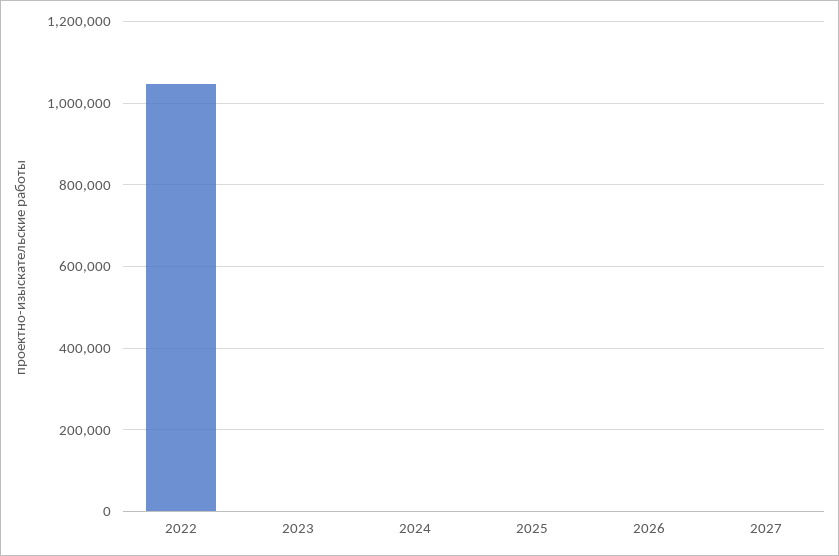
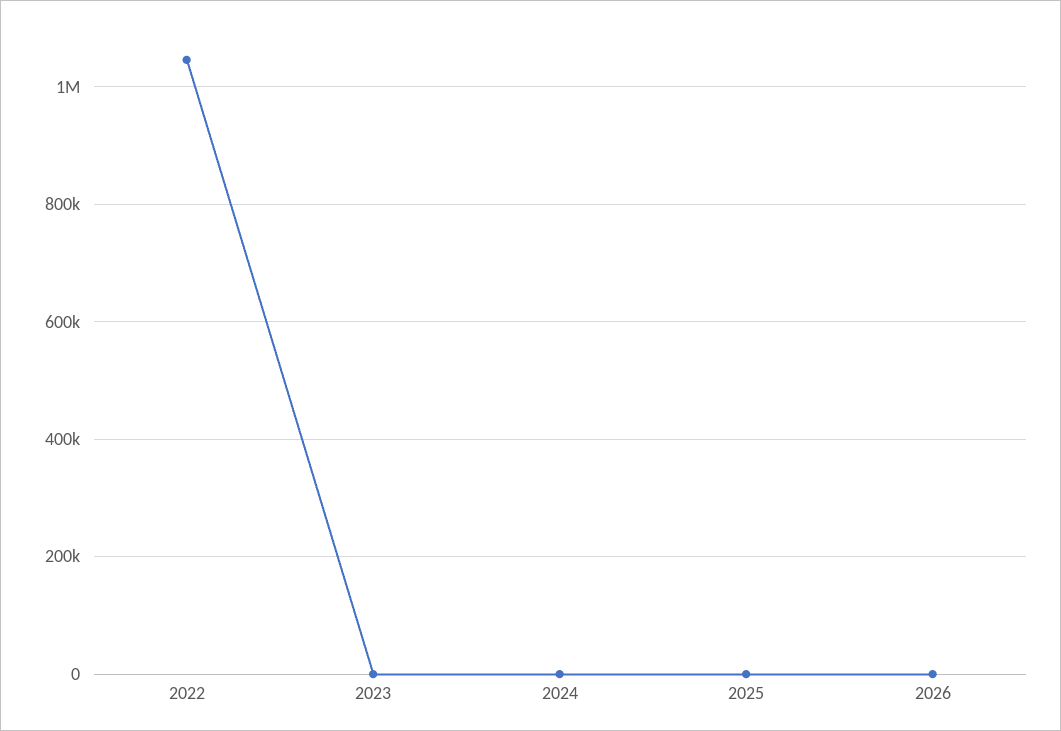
2027: 0 -> none

